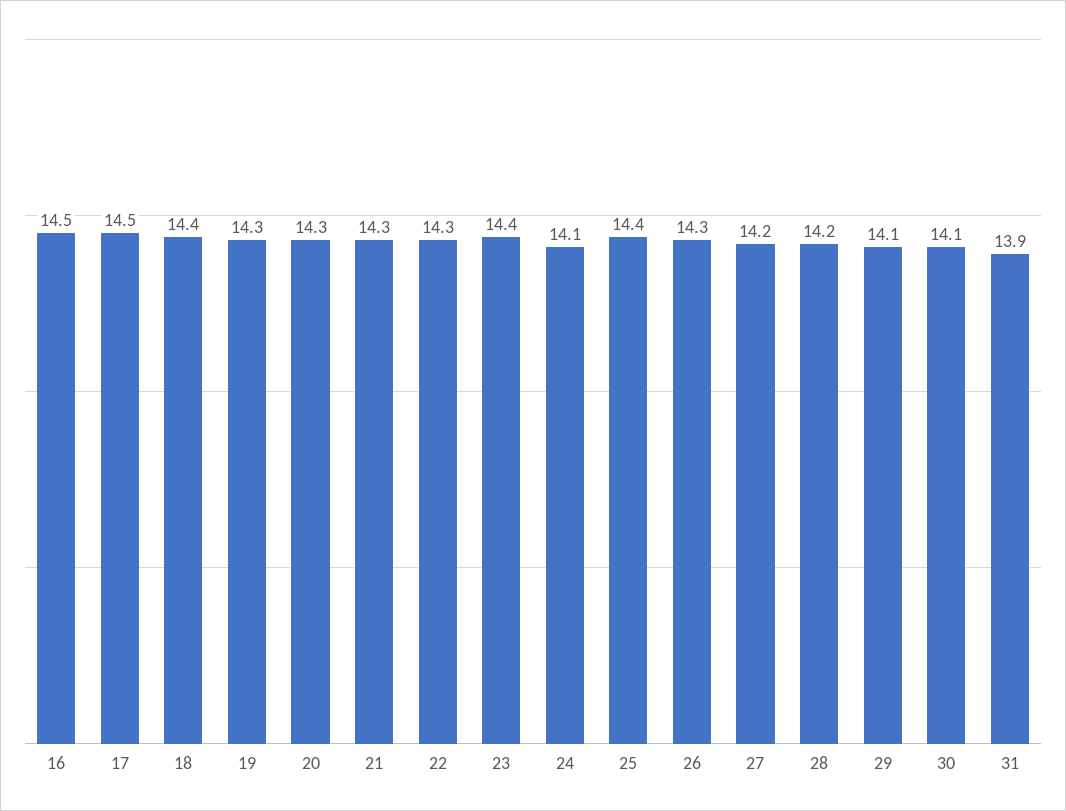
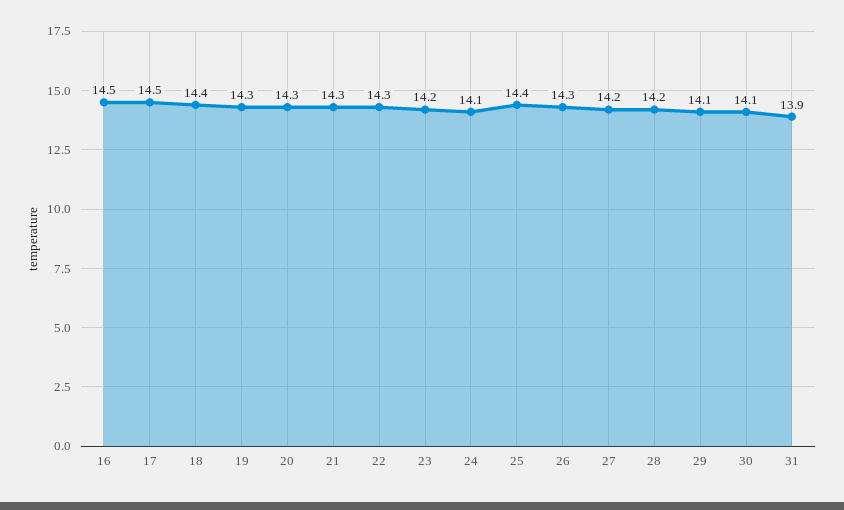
23: 14.4 -> 14.2

